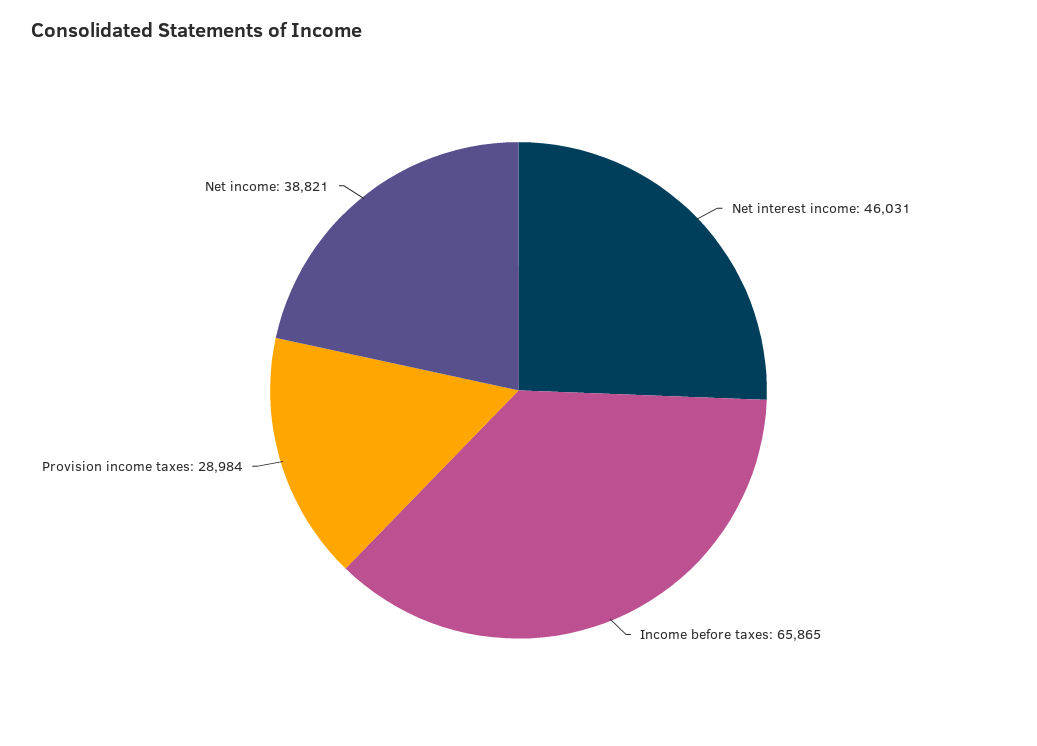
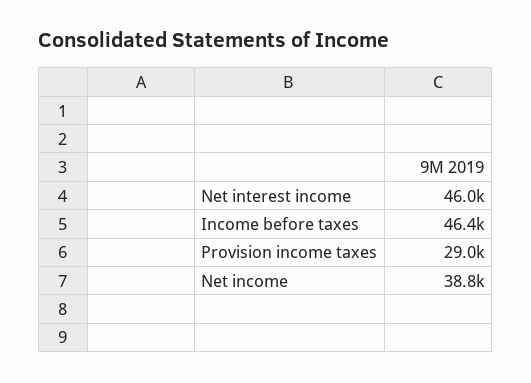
Income before taxes: 65865 -> 46400

